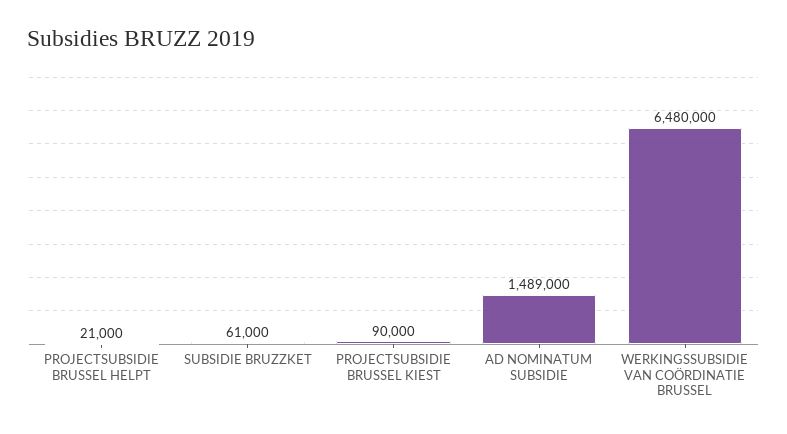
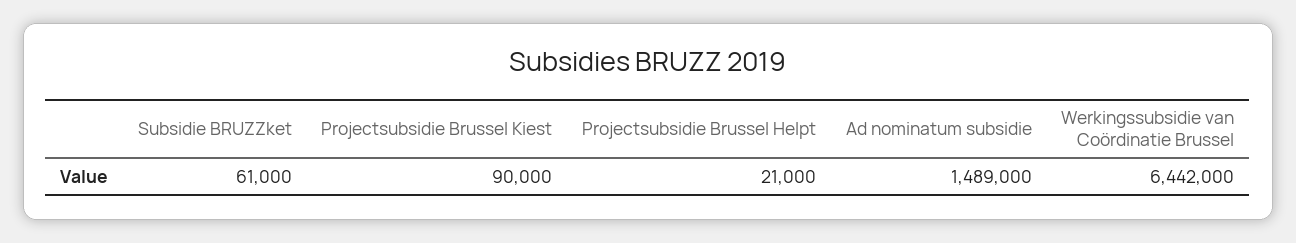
WERKINGSSUBSIDIE VAN COÖRDINATIE BRUSSEL: 6480000 -> 6442000

